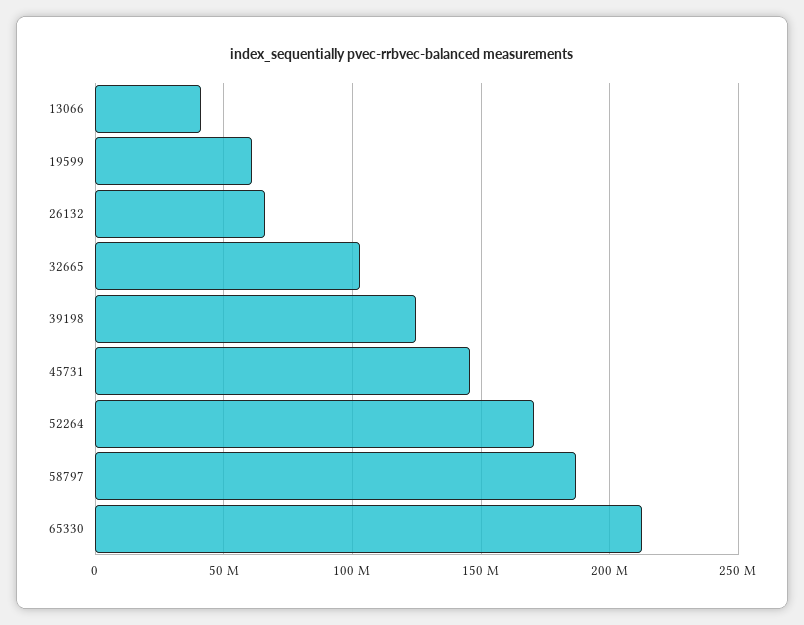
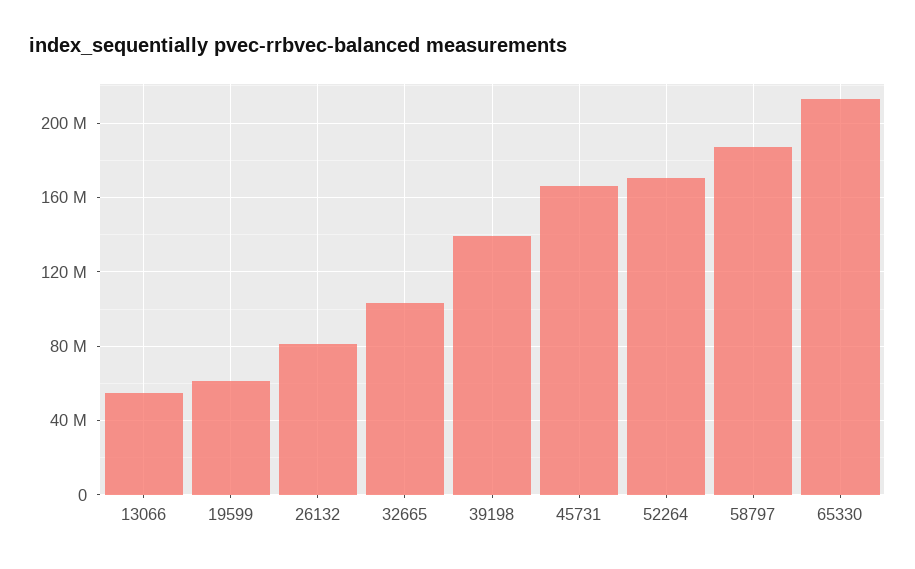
13066: 40000000 -> 55000000
26132: 65000000 -> 80000000
39198: 125000000 -> 140000000
45731: 145000000 -> 165000000

